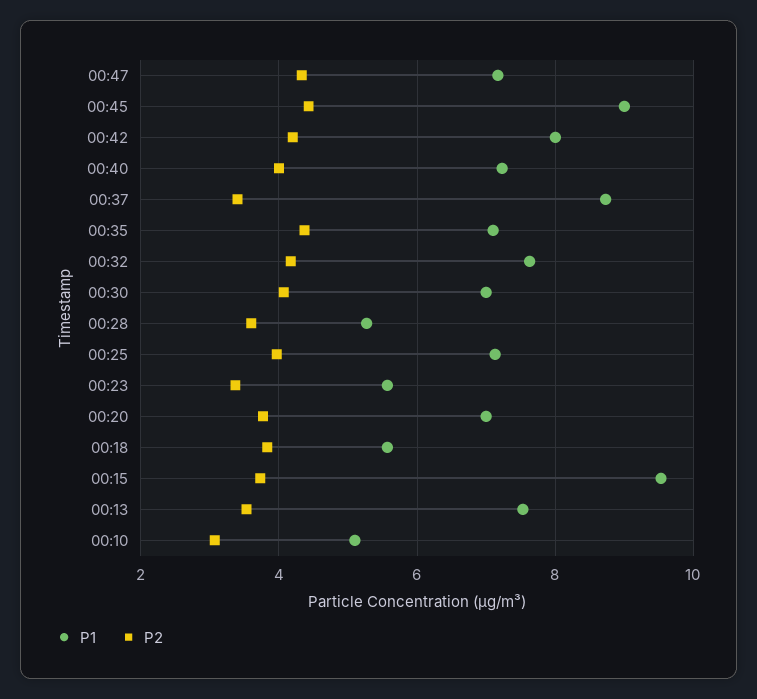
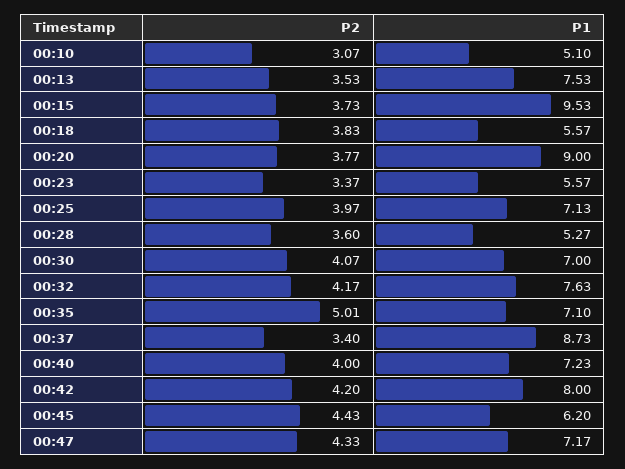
P1, 00:45: 9 -> 6.2
P2, 00:35: 4.4 -> 5.01
P1, 00:20: 7 -> 9

